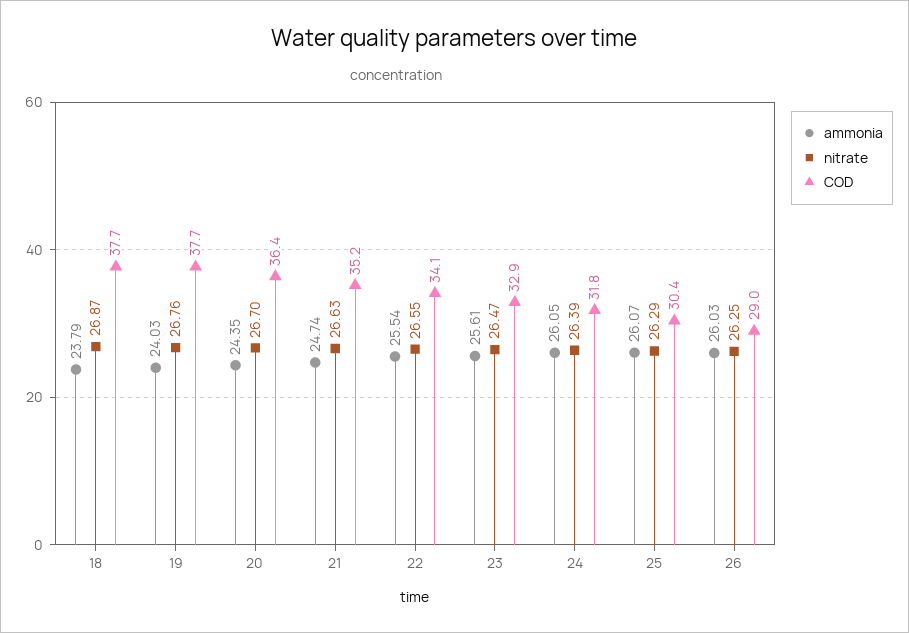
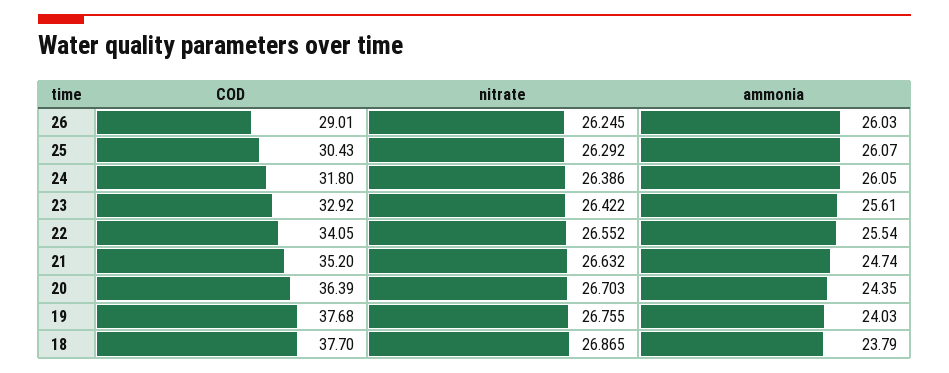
nitrate, 23: 26.47 -> 26.422

